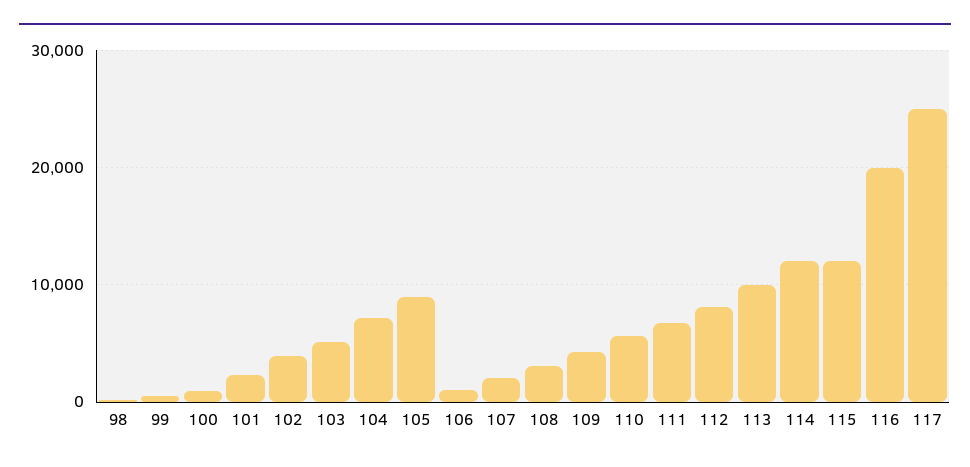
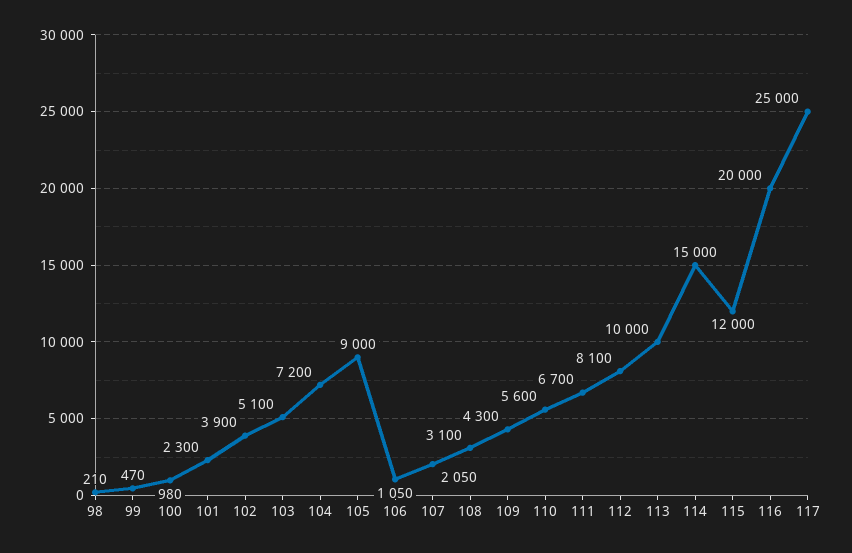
114: 12000 -> 15000

